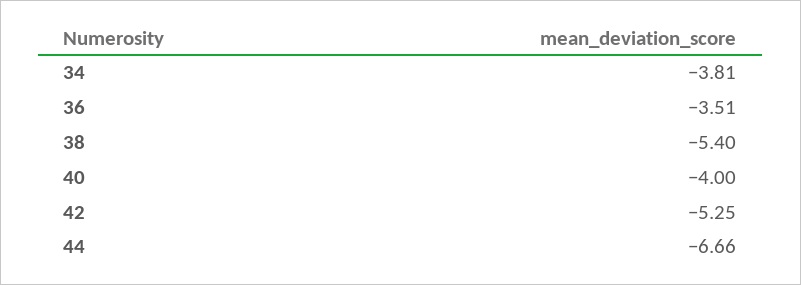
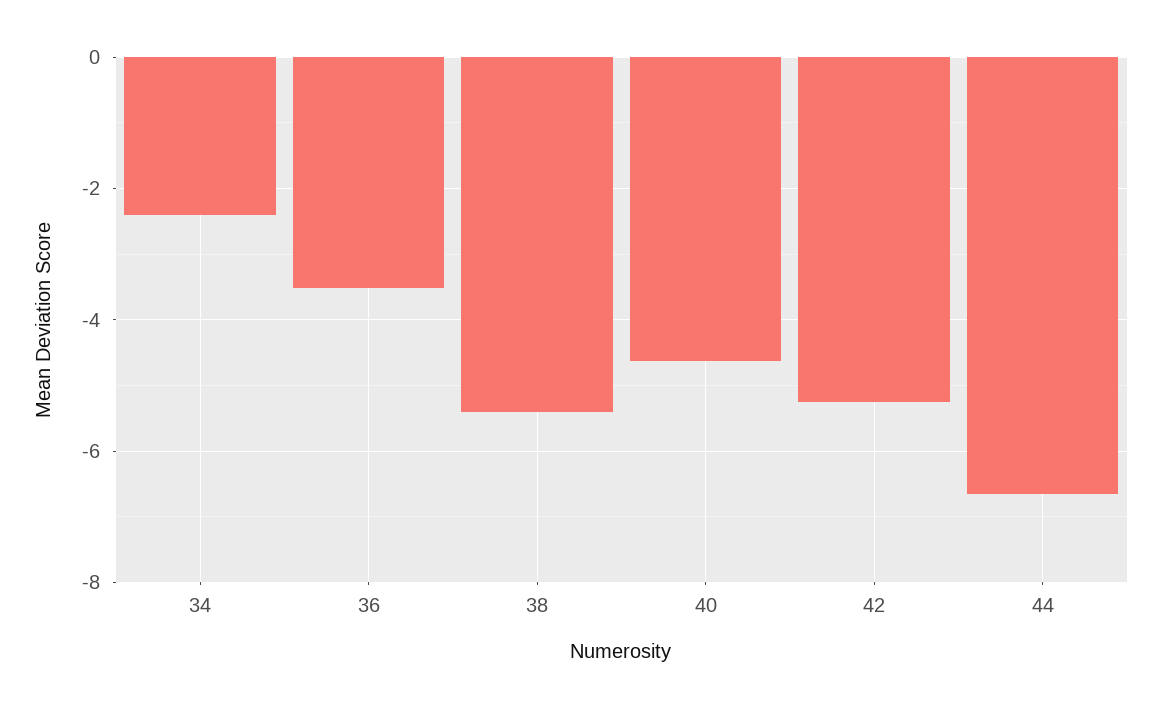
34: -3.81 -> -2.4
40: -4 -> -4.6

